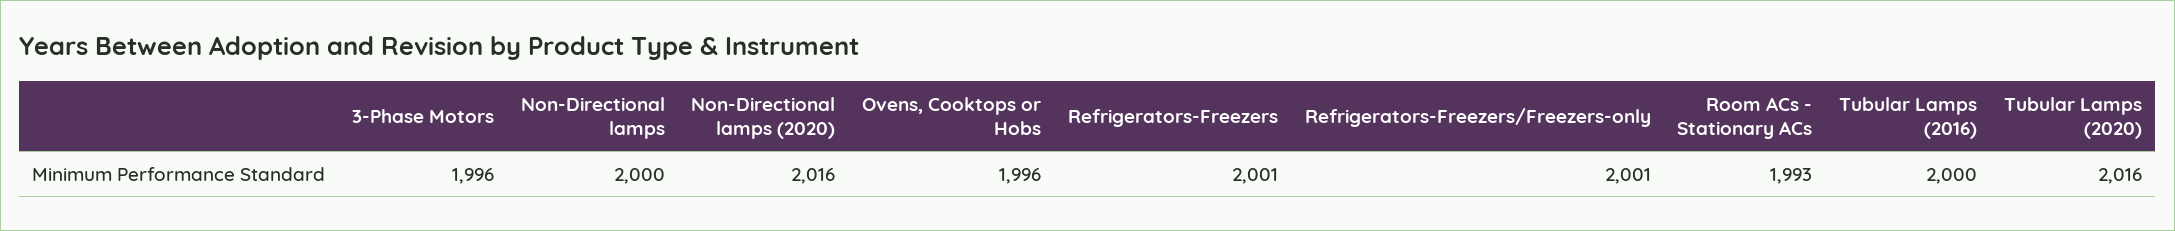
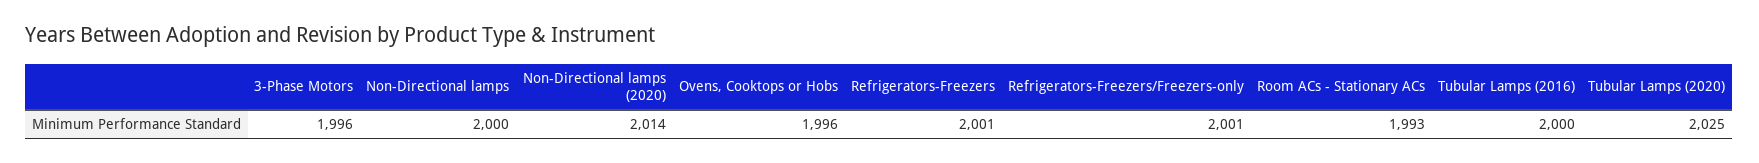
Non-Directional lamps (2020): 2016 -> 2014
Tubular Lamps (2020): 2016 -> 2025

